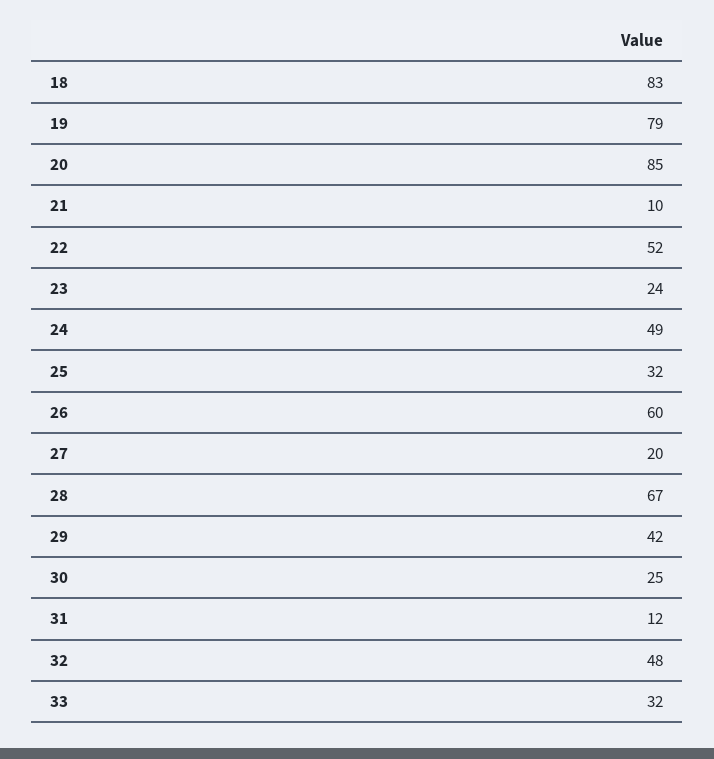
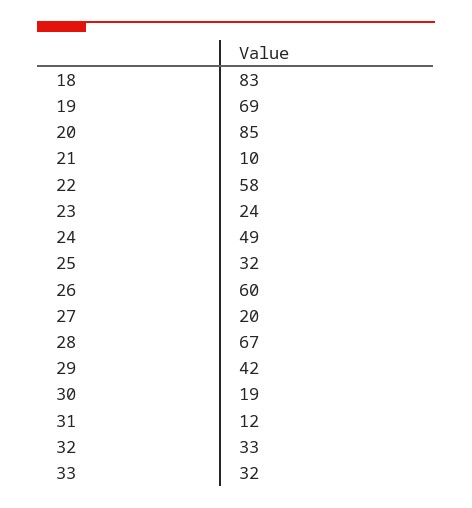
19: 79 -> 69
22: 52 -> 58
30: 25 -> 19
32: 48 -> 33

